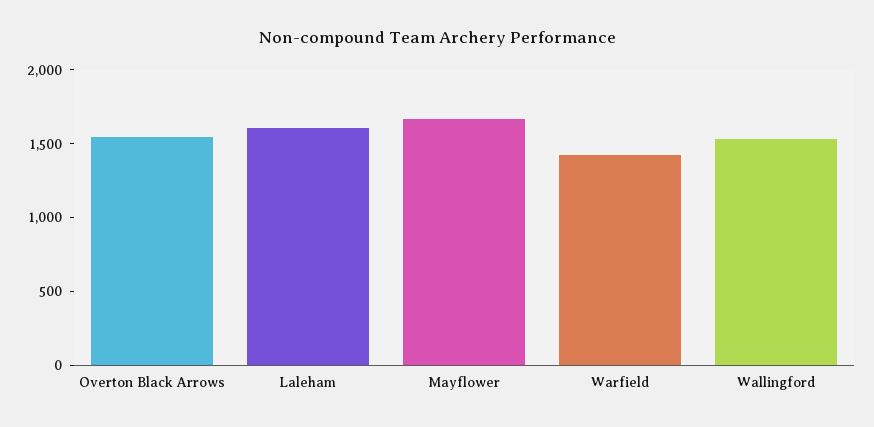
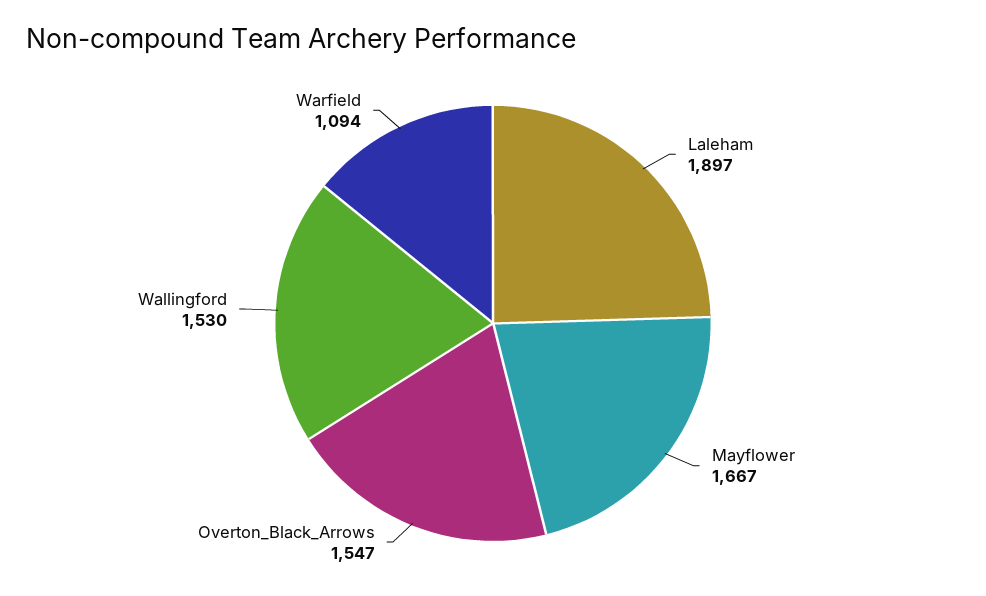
Laleham: 1600 -> 1897
Warfield: 1400 -> 1094

